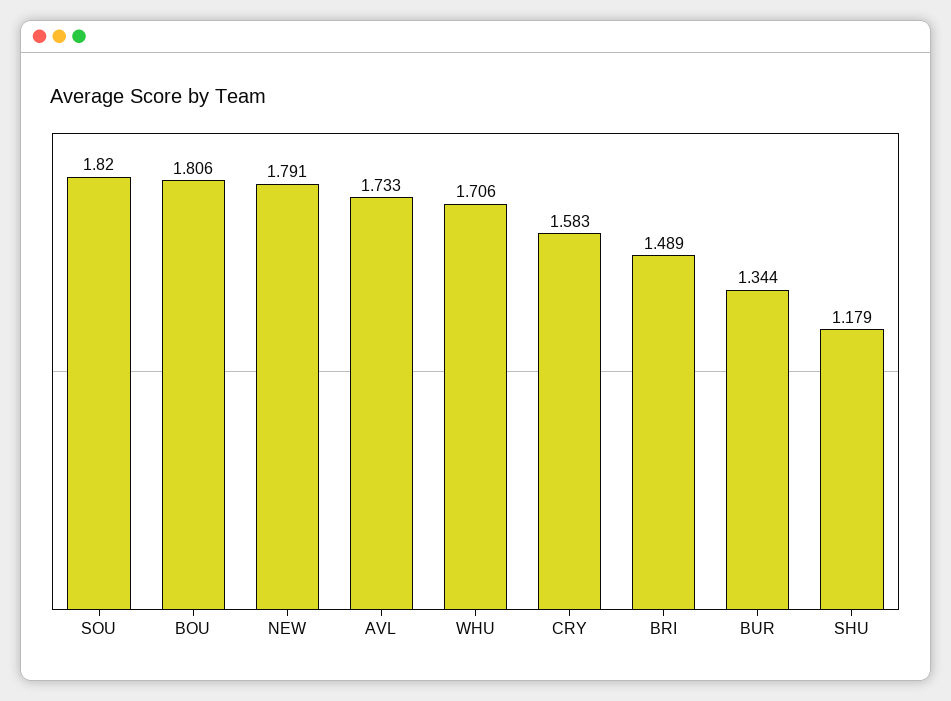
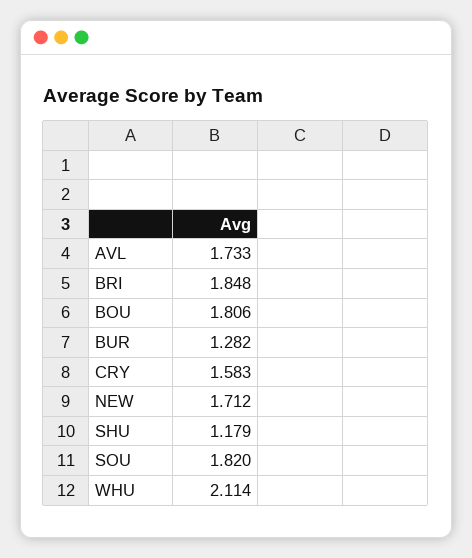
NEW: 1.791 -> 1.712
WHU: 1.706 -> 2.114
BRI: 1.489 -> 1.848
BUR: 1.344 -> 1.282

